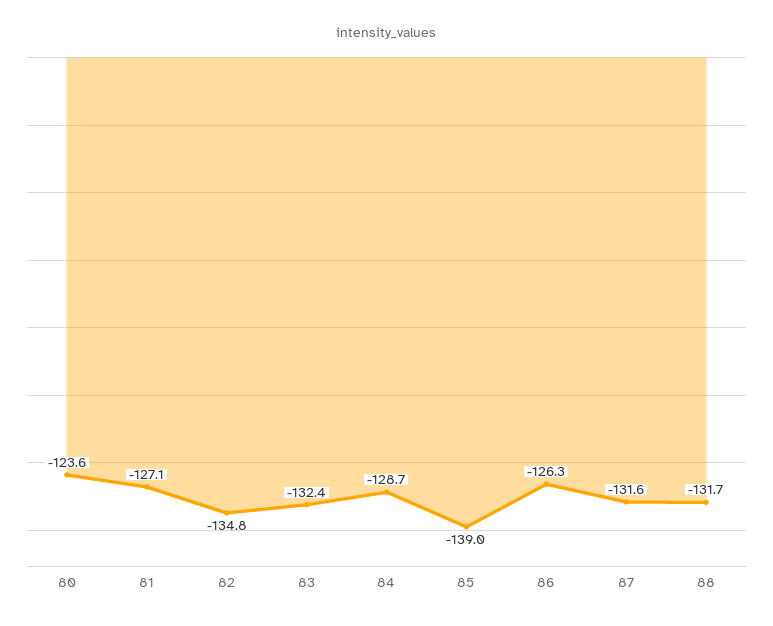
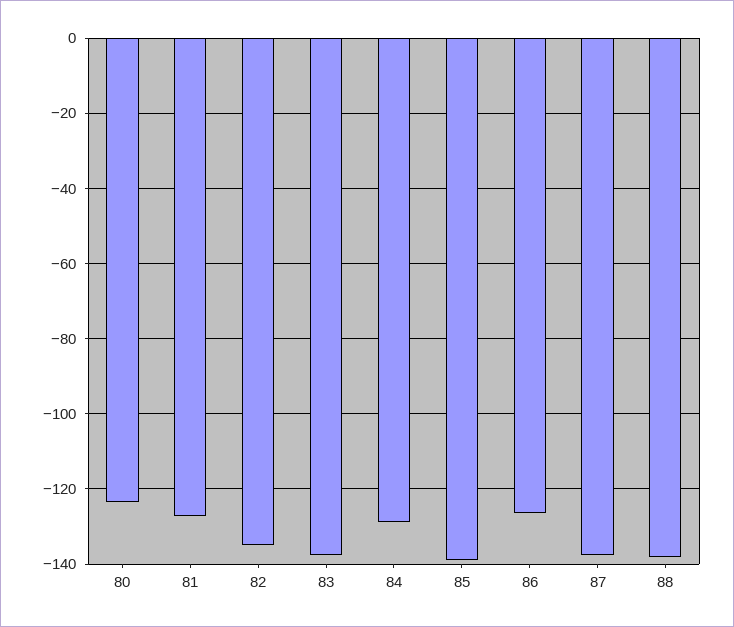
83: -132.4 -> -138
87: -131.6 -> -138
88: -131.7 -> -138

